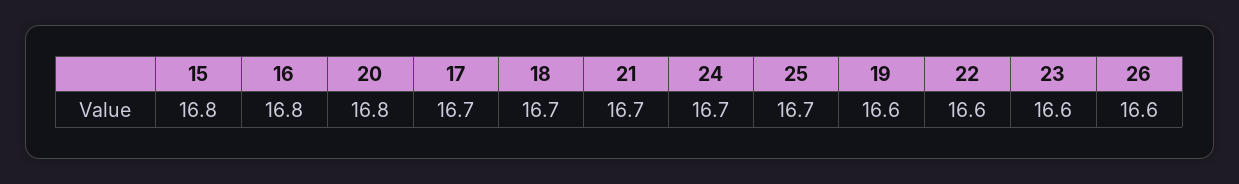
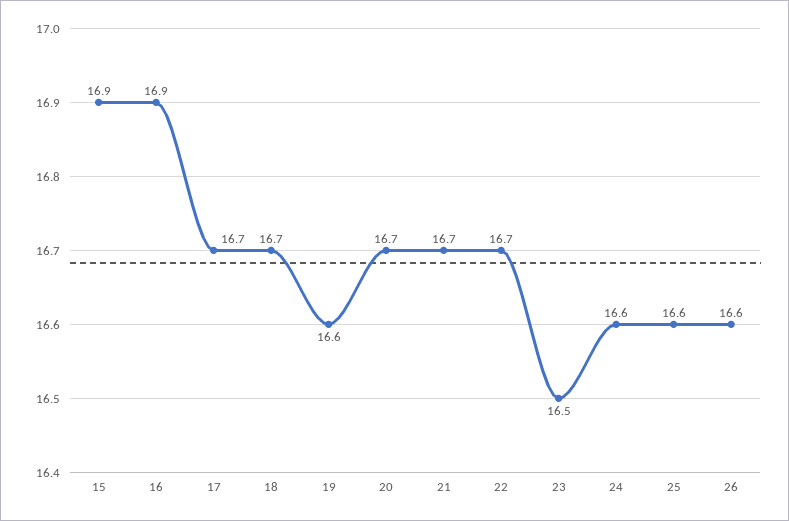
15: 16.8 -> 16.9
16: 16.8 -> 16.9
20: 16.8 -> 16.7
24: 16.7 -> 16.6
25: 16.7 -> 16.6
22: 16.6 -> 16.7
23: 16.6 -> 16.5

